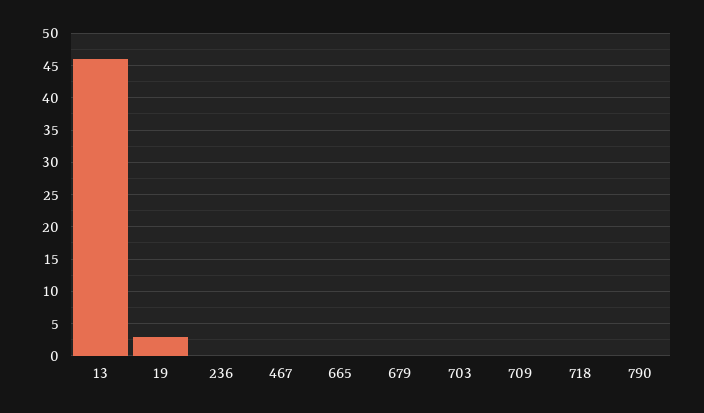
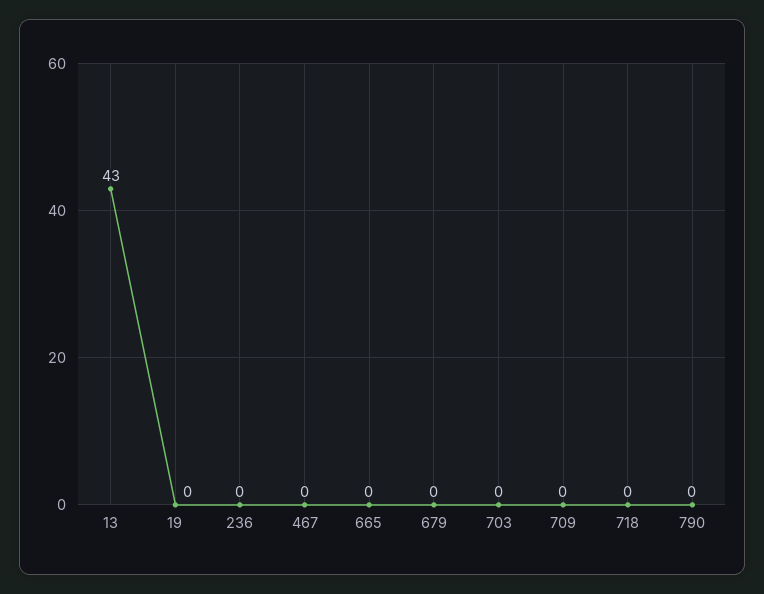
13: 46 -> 43
19: 3 -> 0

